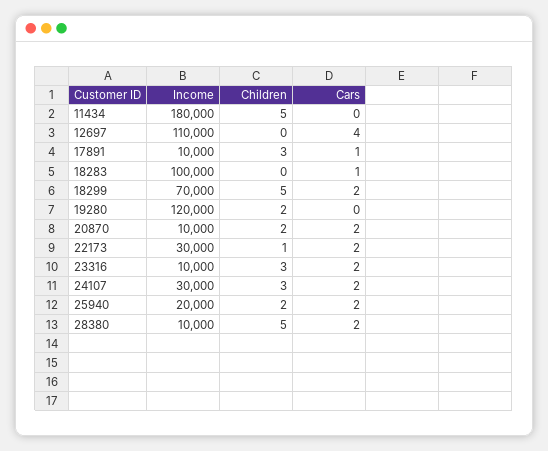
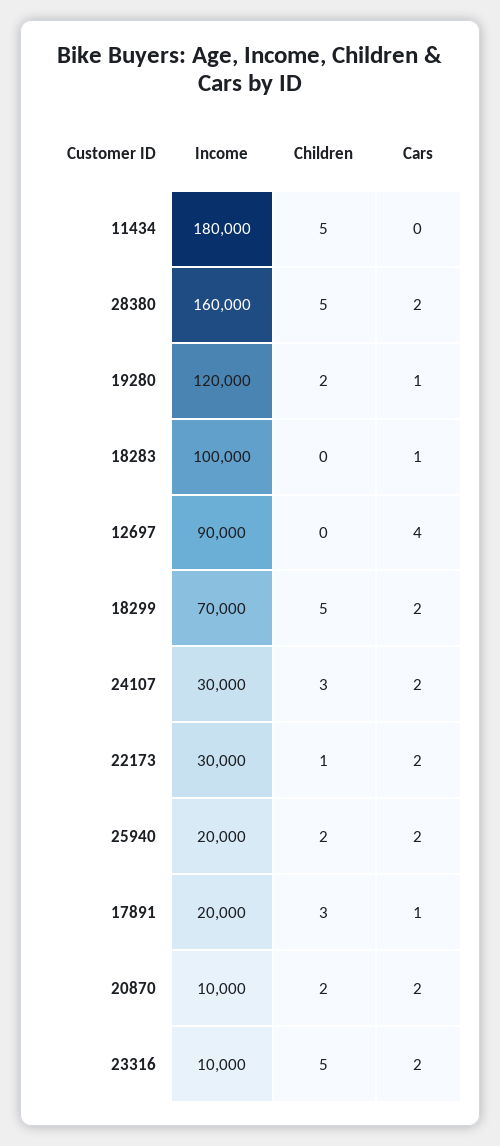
Income, 12697: 110000 -> 90000
Income, 17891: 10000 -> 20000
Cars, 19280: 0 -> 1
Children, 23316: 3 -> 5
Income, 28380: 10000 -> 160000

